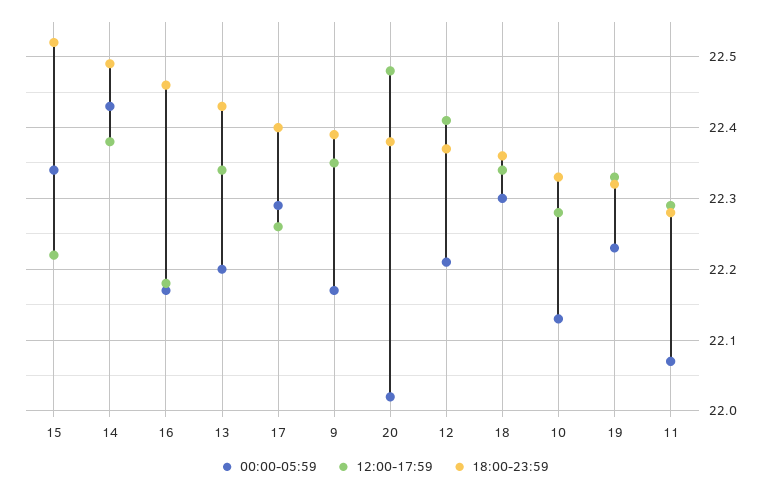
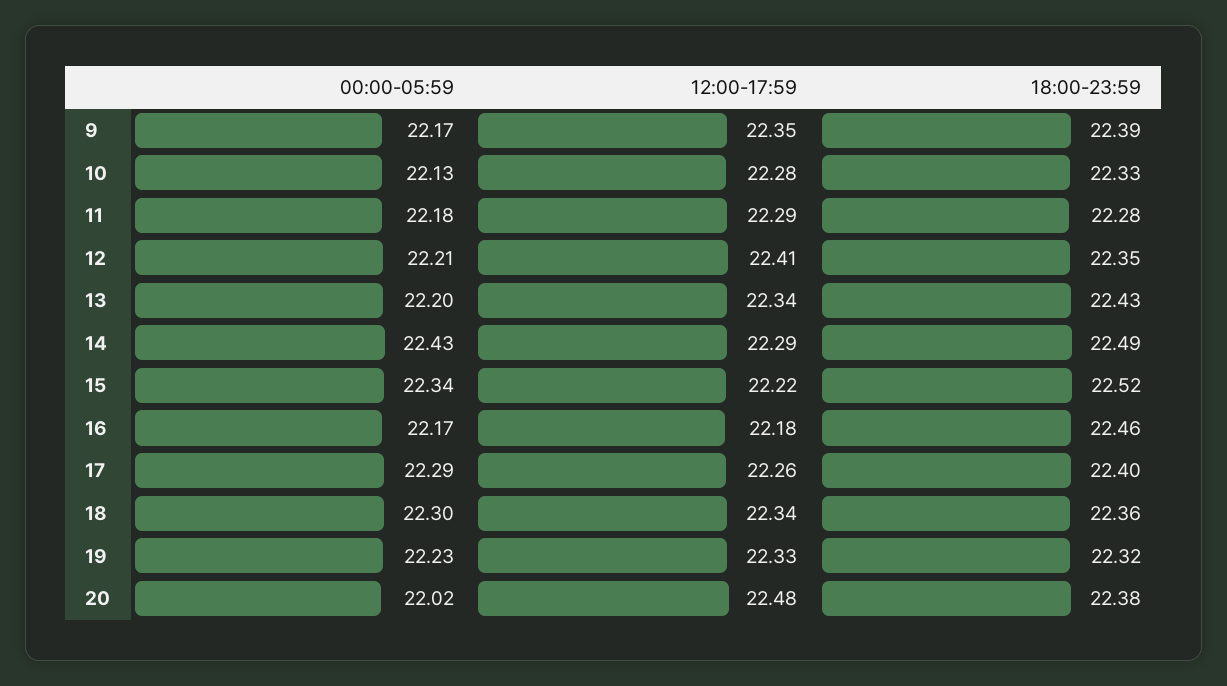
12:00-17:59, 14: 22.38 -> 22.29
18:00-23:59, 12: 22.37 -> 22.35
00:00-05:59, 11: 22.07 -> 22.18

